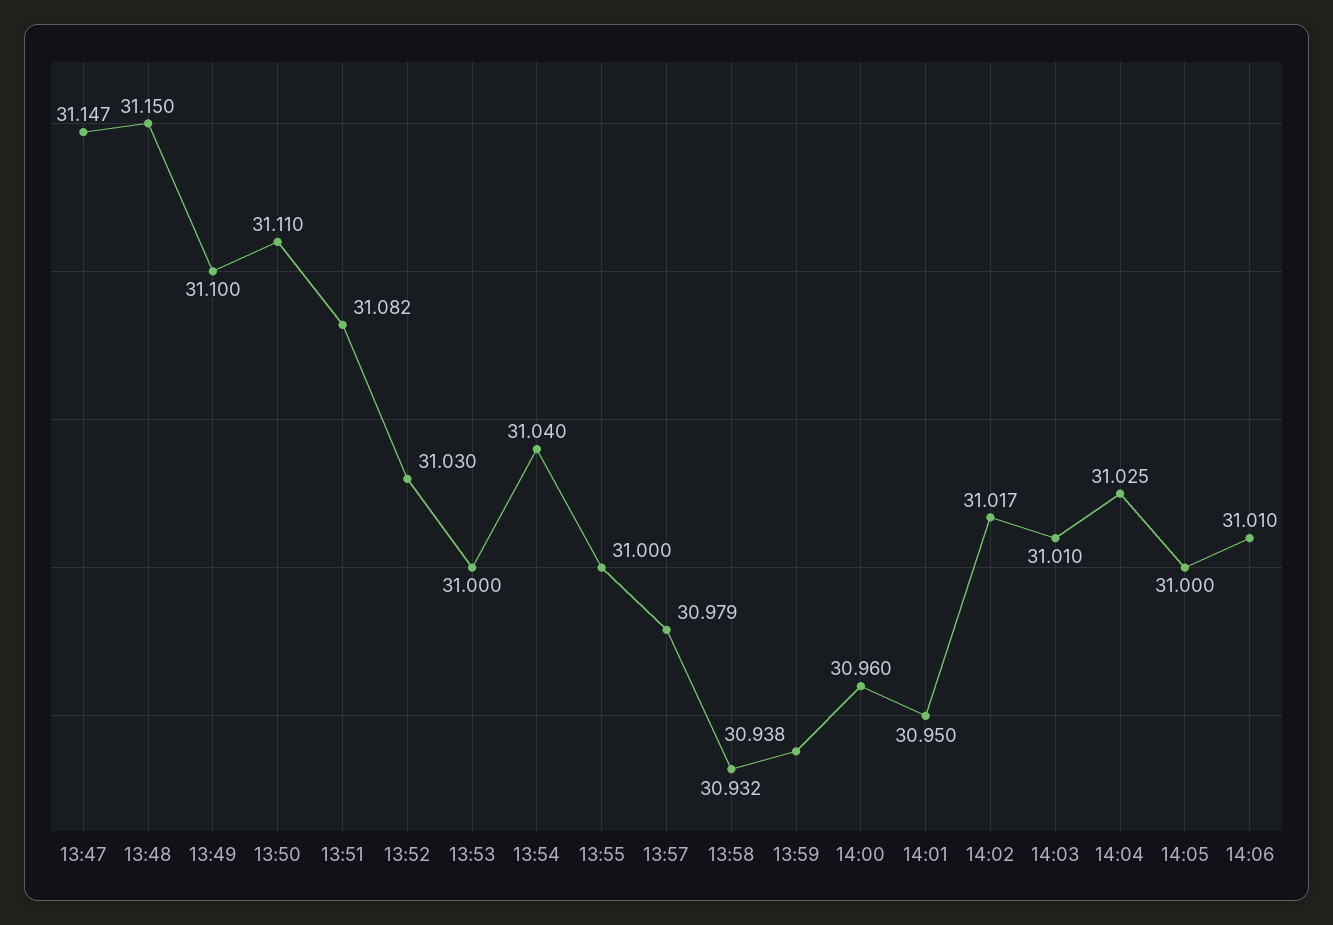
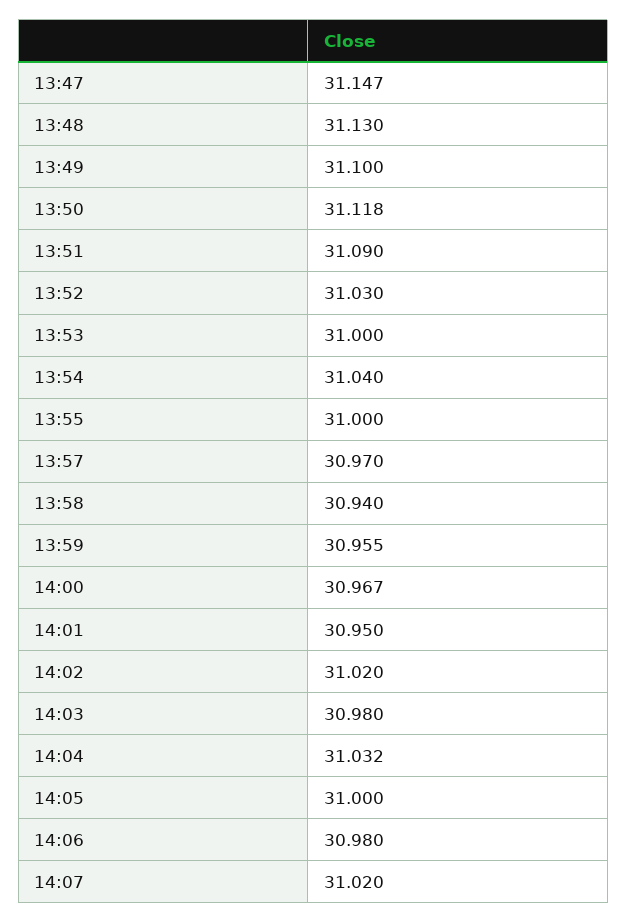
13:48: 31.15 -> 31.13
13:50: 31.11 -> 31.118
13:51: 31.082 -> 31.09
13:57: 30.979 -> 30.97
13:58: 30.932 -> 30.94
13:59: 30.938 -> 30.955
14:00: 30.96 -> 30.967
14:02: 31.017 -> 31.02
14:03: 31.01 -> 30.98
14:04: 31.025 -> 31.032
14:06: 31.01 -> 30.98
14:07: none -> 31.02

